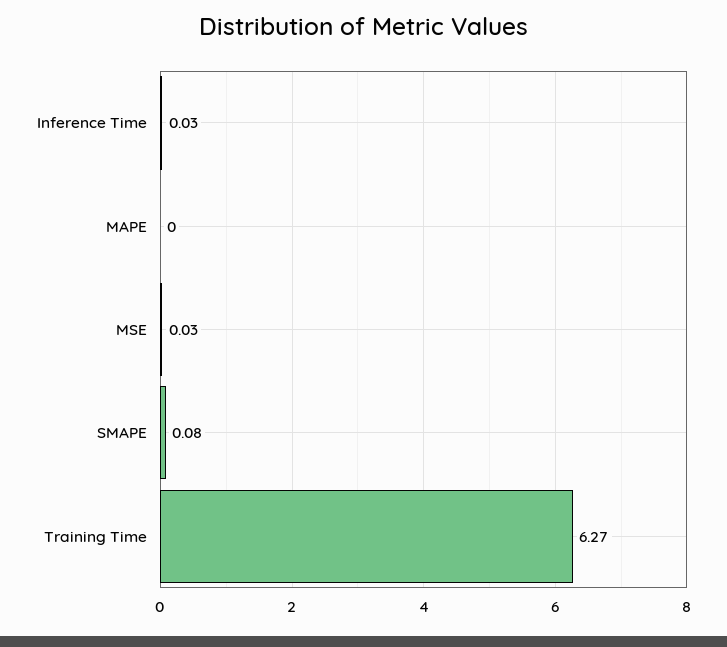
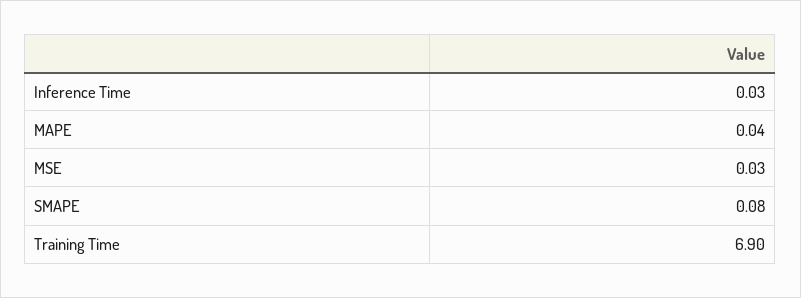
MAPE: 0 -> 0.04
Training Time: 6.27 -> 6.9

